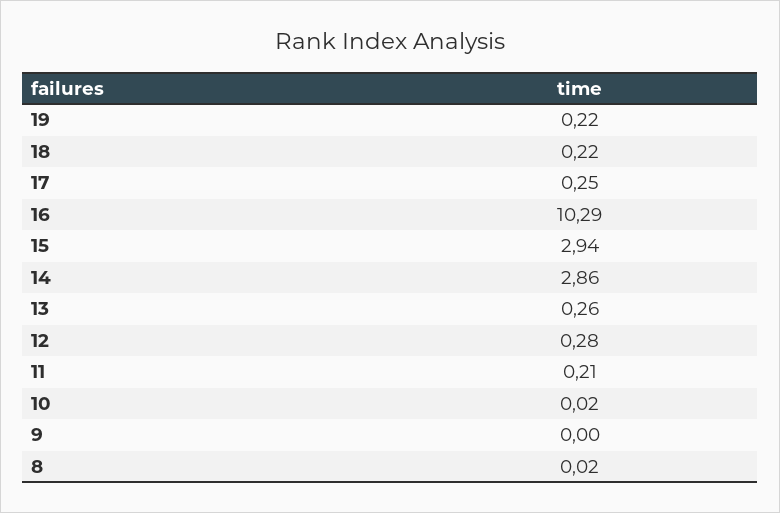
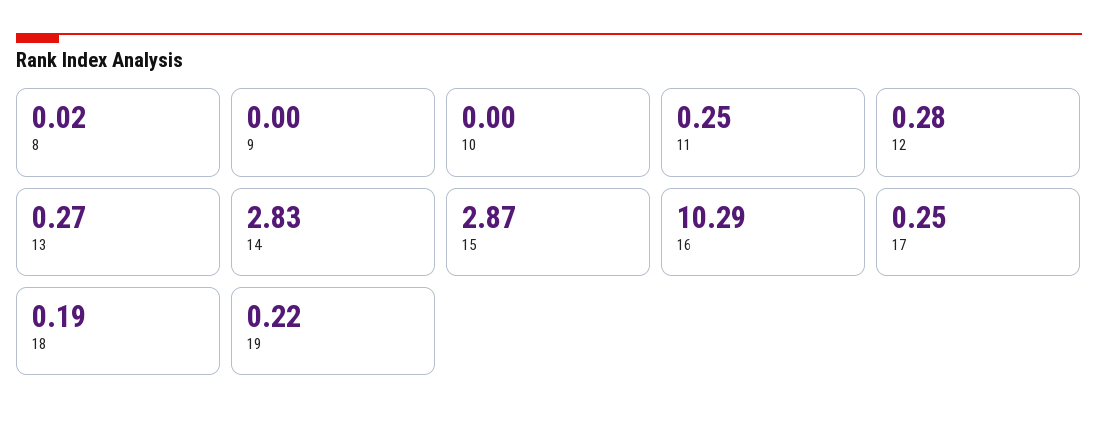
18: 0.22 -> 0.19
15: 2.94 -> 2.87
14: 2.86 -> 2.83
13: 0.26 -> 0.27
11: 0.21 -> 0.25
10: 0.02 -> 0

